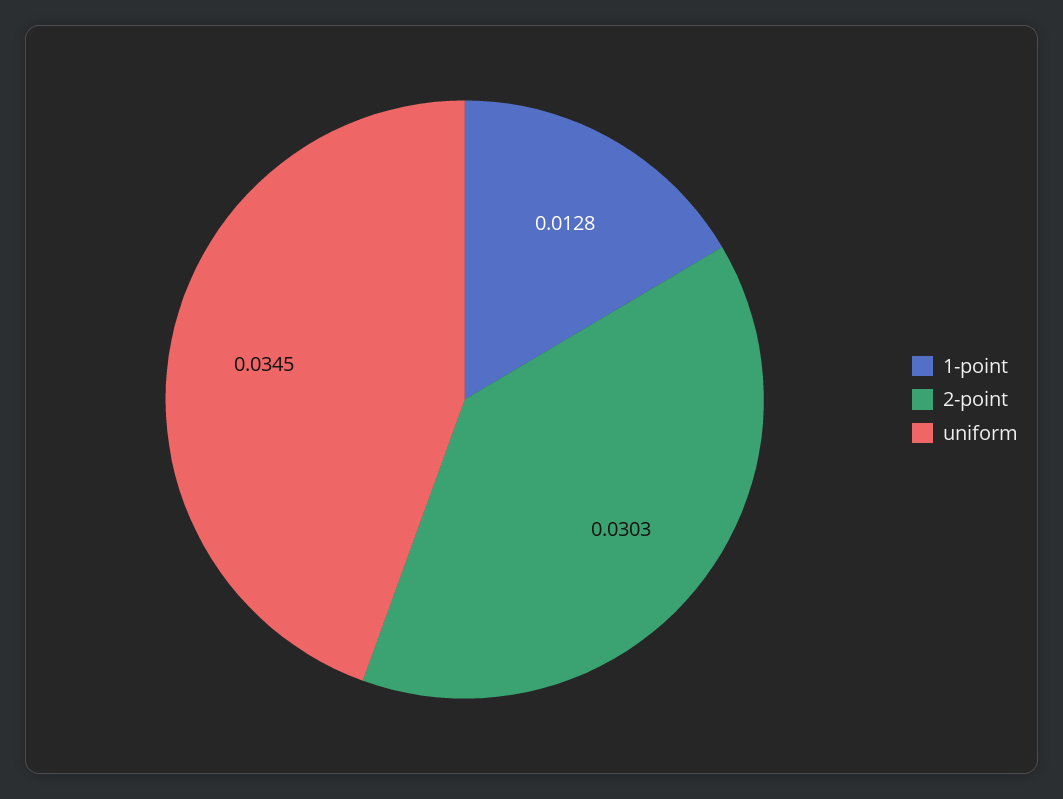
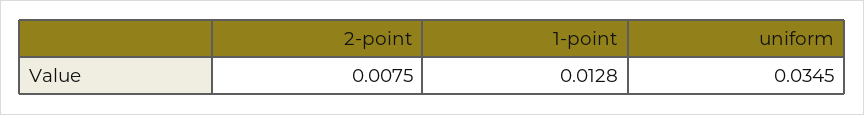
2-point: 0.0303 -> 0.0075

